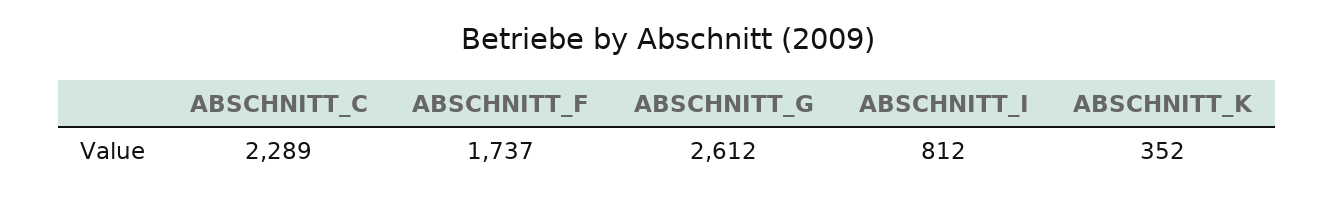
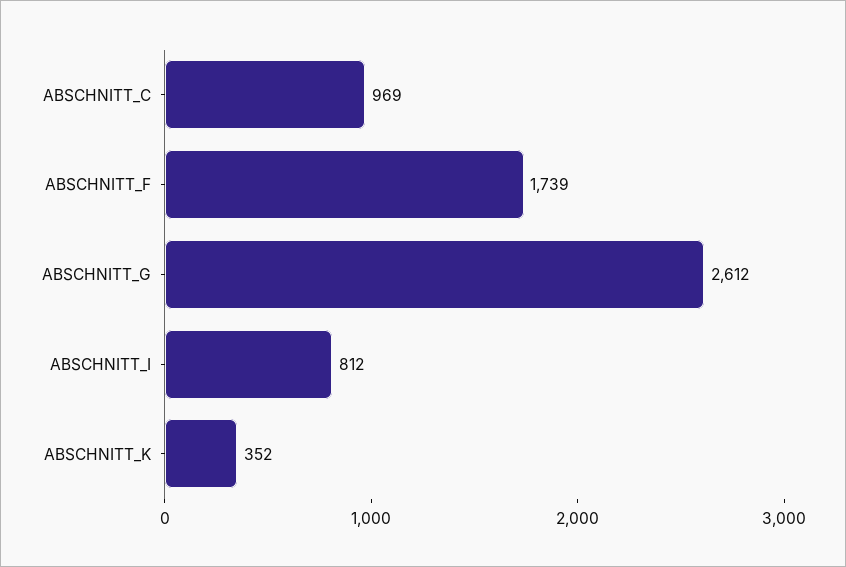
ABSCHNITT_C: 2289 -> 969
ABSCHNITT_F: 1737 -> 1739

